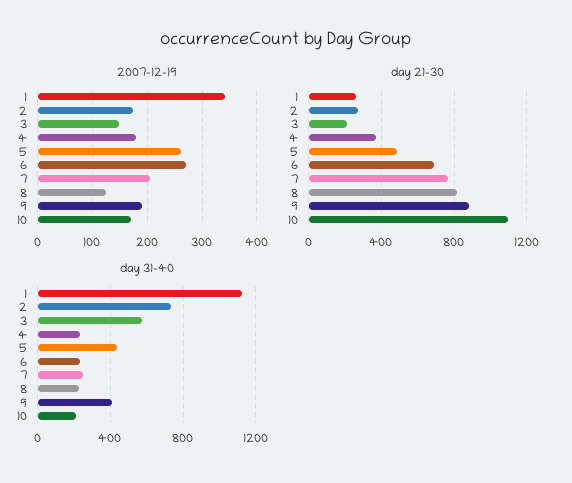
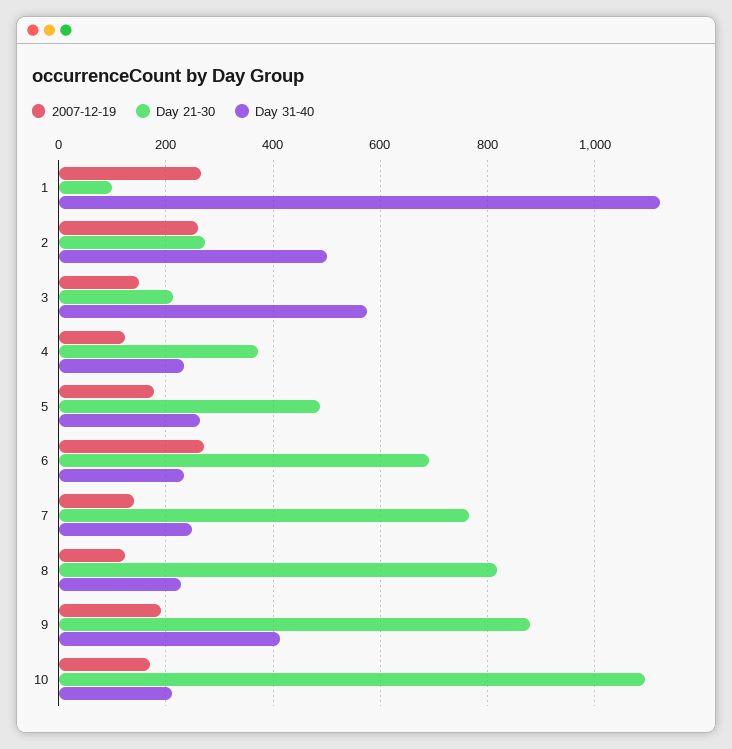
2007-12-19, 1: 340 -> 260
2007-12-19, 2: 180 -> 260
2007-12-19, 4: 180 -> 120
2007-12-19, 5: 260 -> 180
2007-12-19, 7: 200 -> 140
day 21-30, 1: 250 -> 100
day 31-40, 2: 750 -> 500
day 31-40, 5: 450 -> 260

